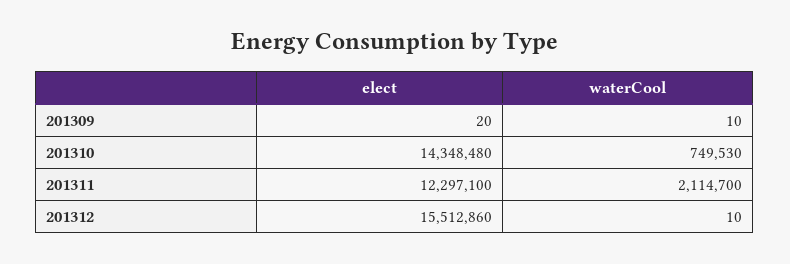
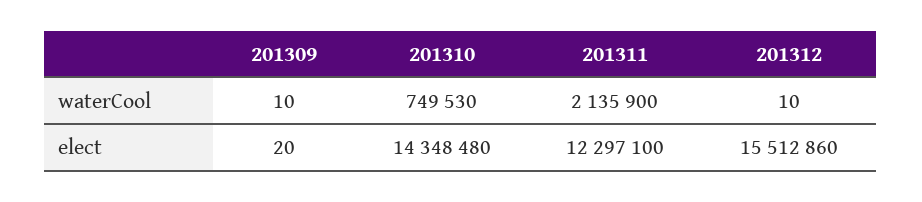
waterCool, 201311: 2114700 -> 2135900

